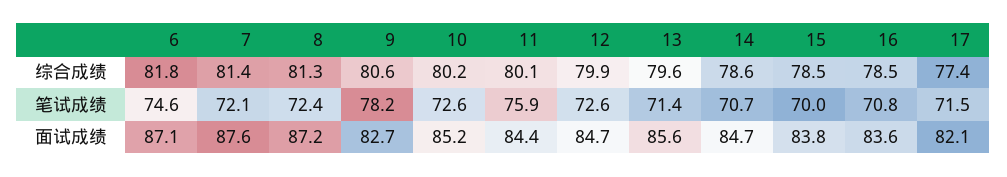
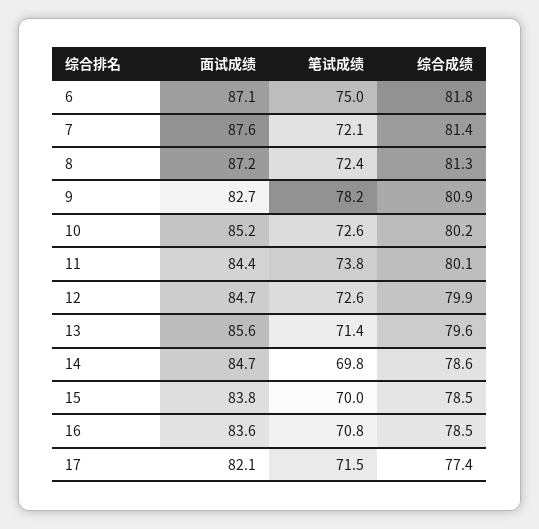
9, 综合成绩: 80.6 -> 80.9
6, 笔试成绩: 74.6 -> 75
11, 笔试成绩: 75.9 -> 73.8
14, 笔试成绩: 70.7 -> 69.8

